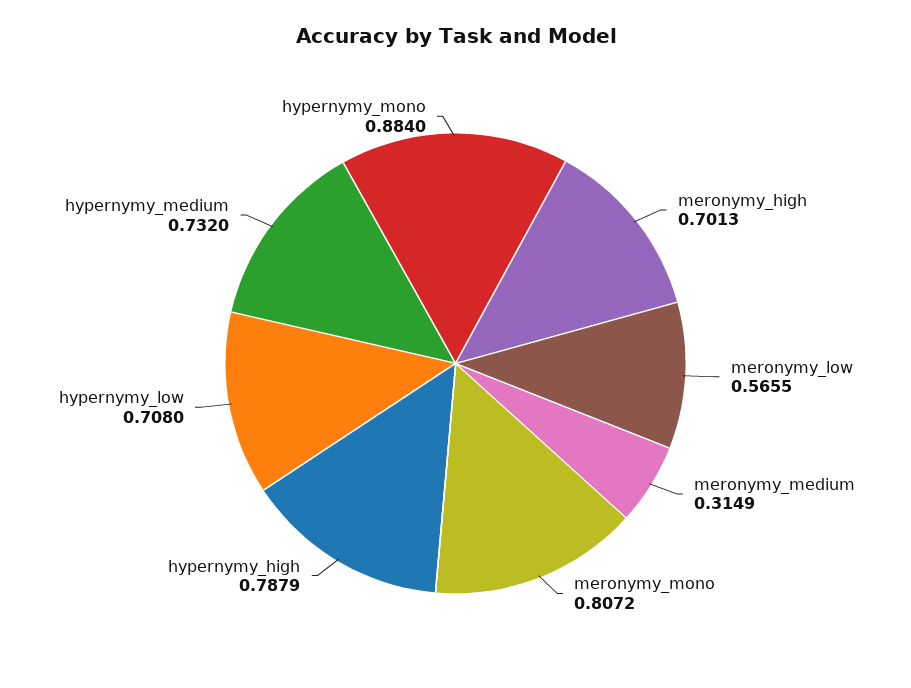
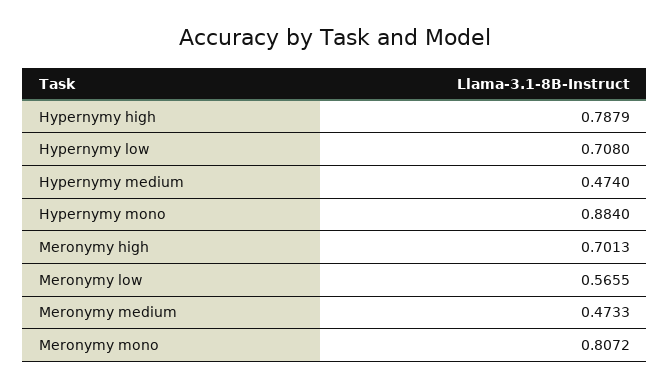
meronymy_medium: 0.3149 -> 0.4733
hypernymy_medium: 0.732 -> 0.474

